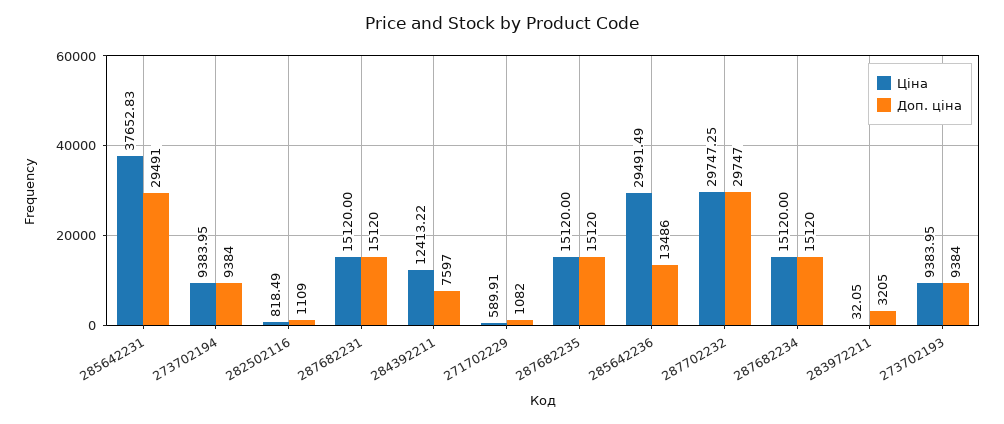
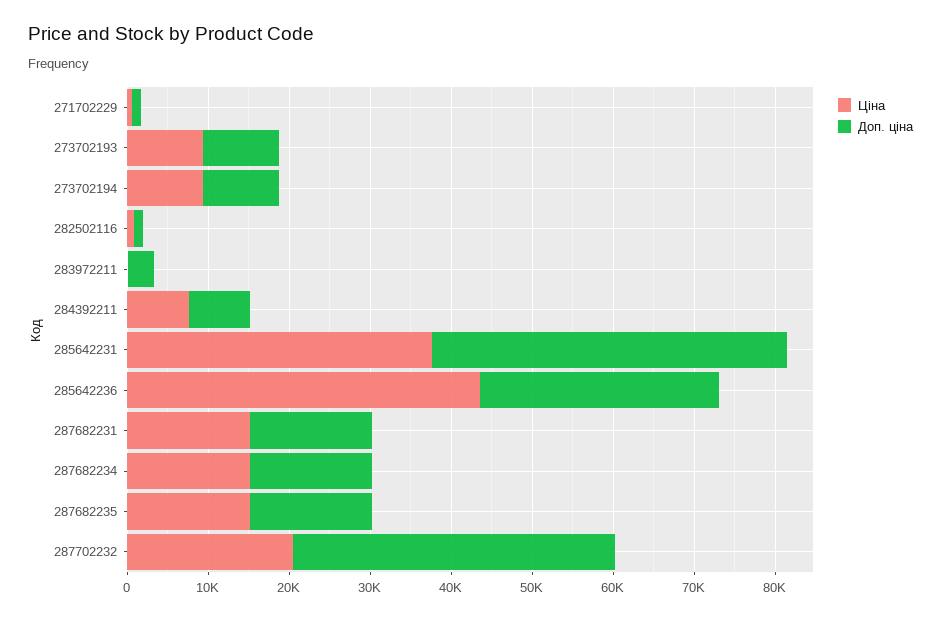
Доп. ціна, 285642231: 29491 -> 44000
Ціна, 284392211: 12413.22 -> 8000
Ціна, 285642236: 29491.49 -> 44000
Доп. ціна, 285642236: 13486 -> 30000
Ціна, 287702232: 29747.25 -> 20000
Доп. ціна, 287702232: 29747 -> 40000

